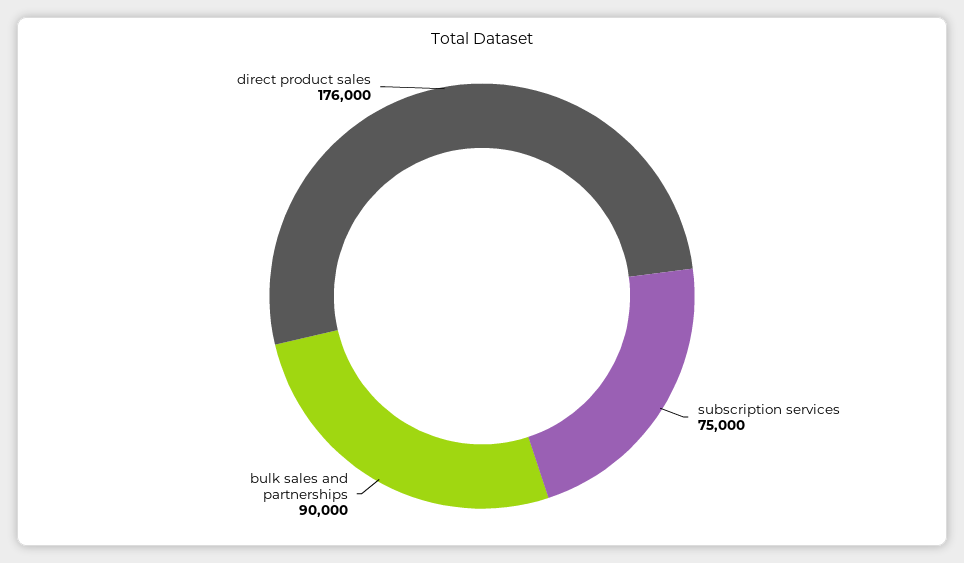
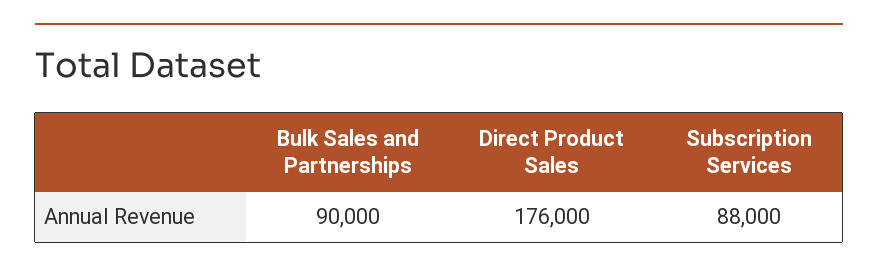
subscription services: 75000 -> 88000

